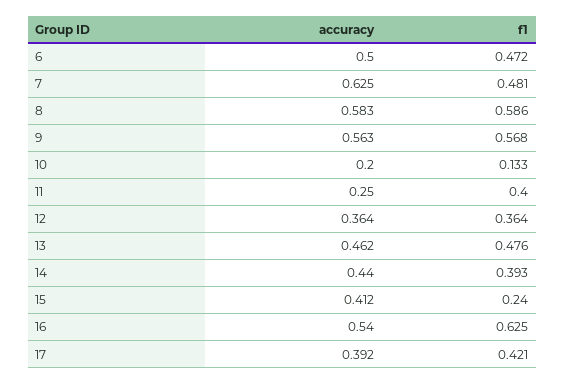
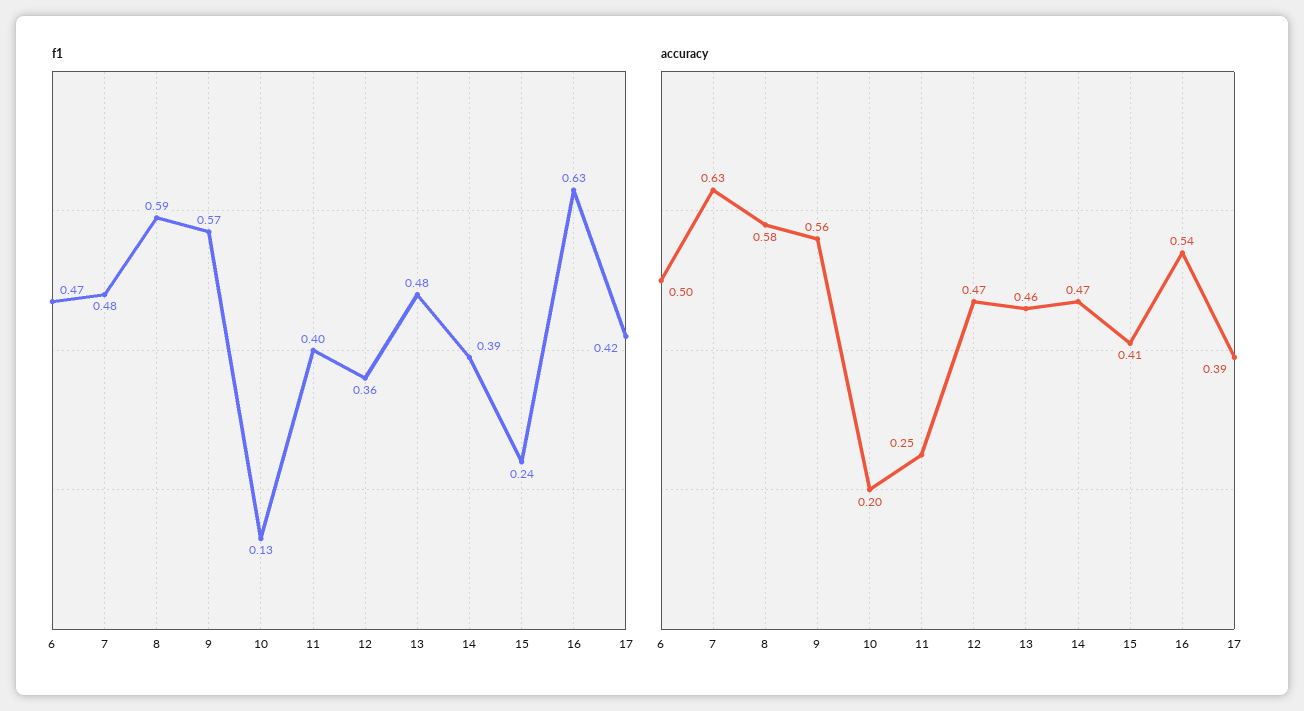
accuracy, 12: 0.364 -> 0.47
accuracy, 14: 0.44 -> 0.47

